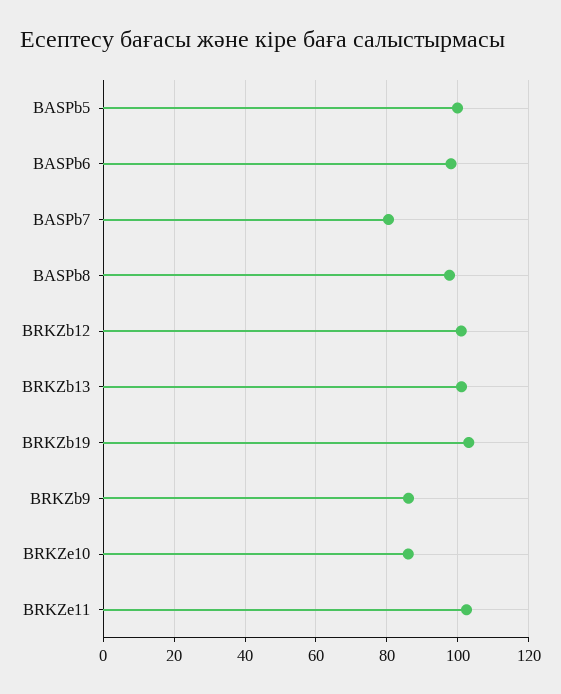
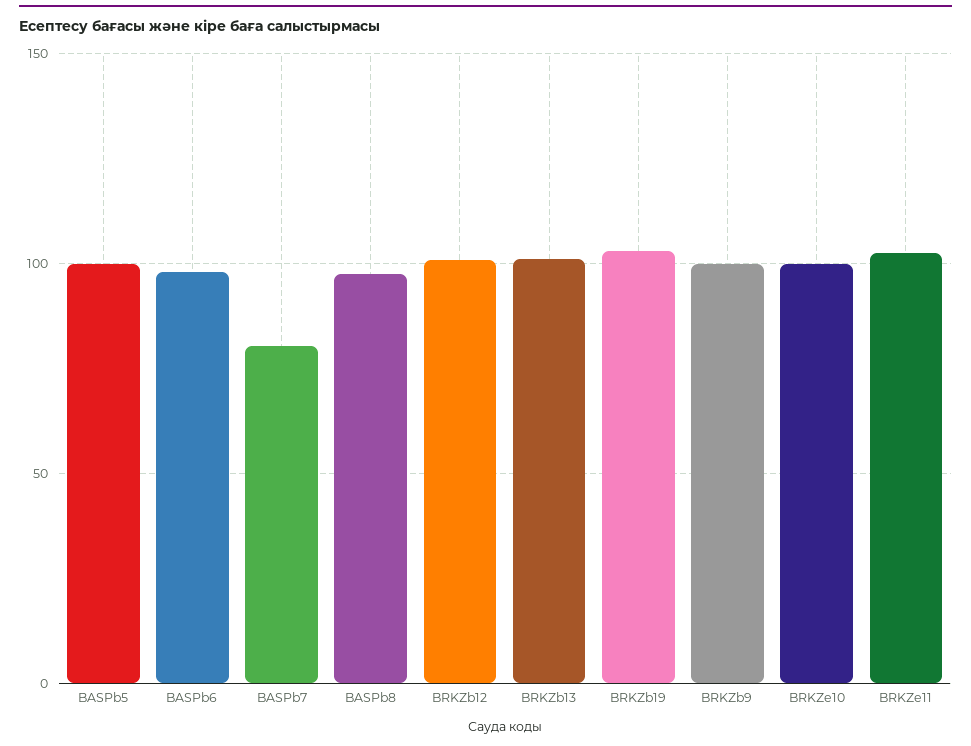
BRKZb9: 86 -> 100
BRKZe10: 86 -> 100

